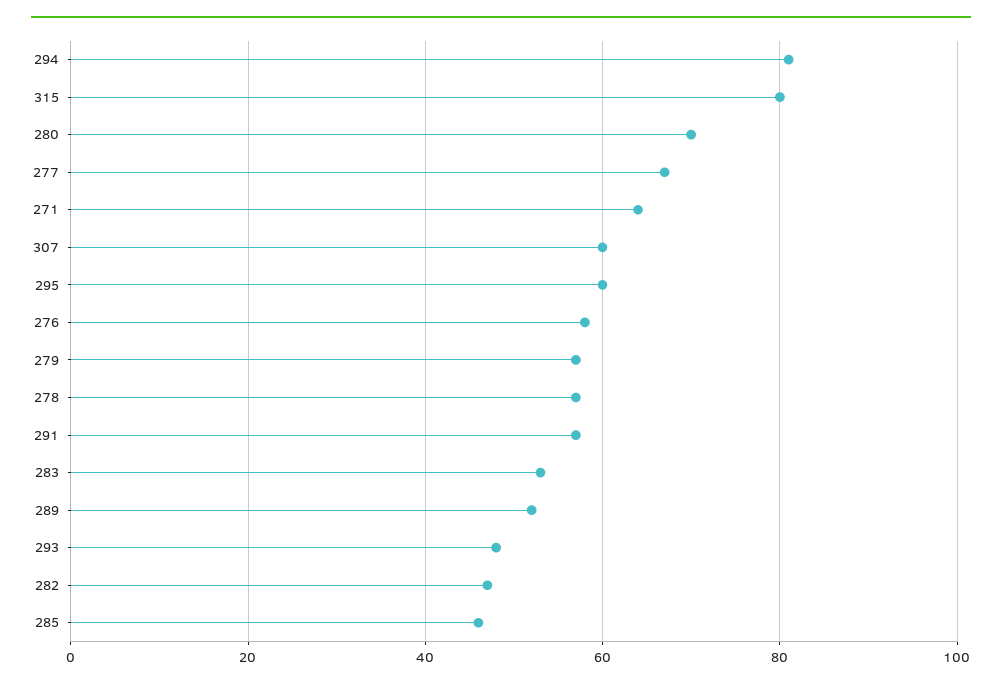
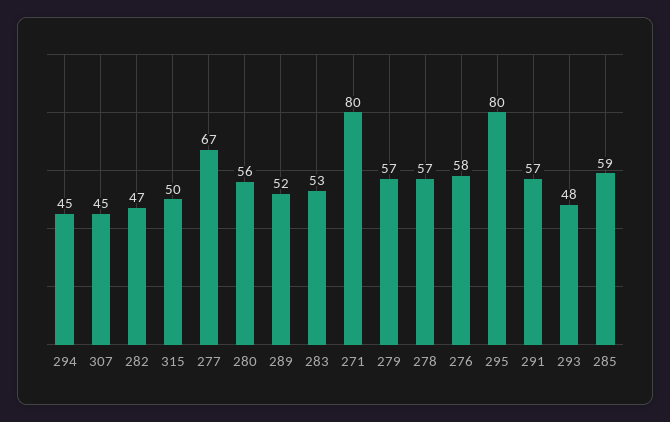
294: 80 -> 45
315: 80 -> 50
280: 70 -> 56
271: 65 -> 80
307: 60 -> 45
295: 60 -> 80
285: 45 -> 59

